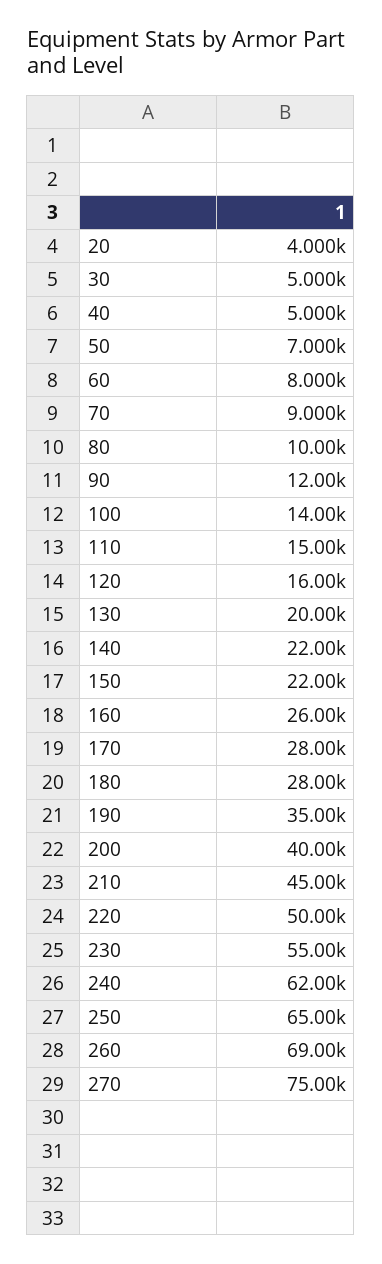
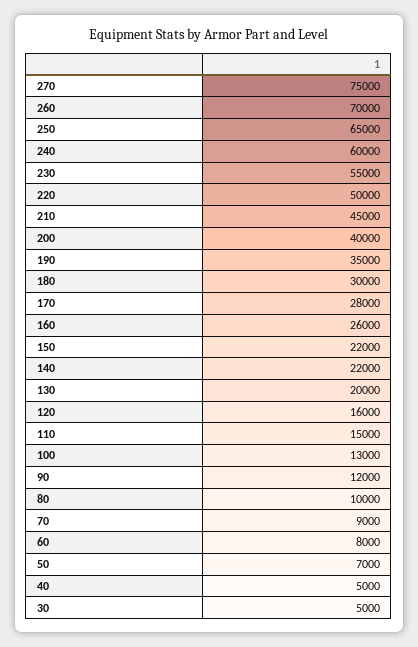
20: 4000 -> none
100: 14000 -> 13000
180: 28000 -> 30000
240: 62000 -> 60000
260: 69000 -> 70000

